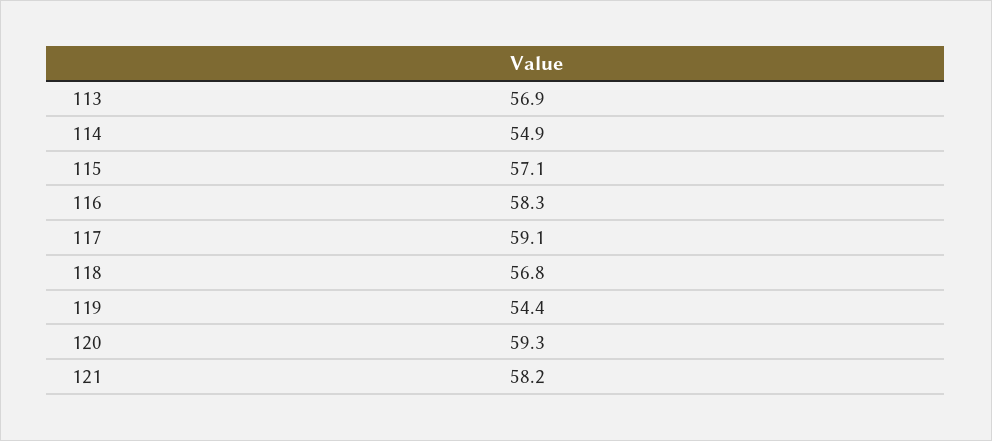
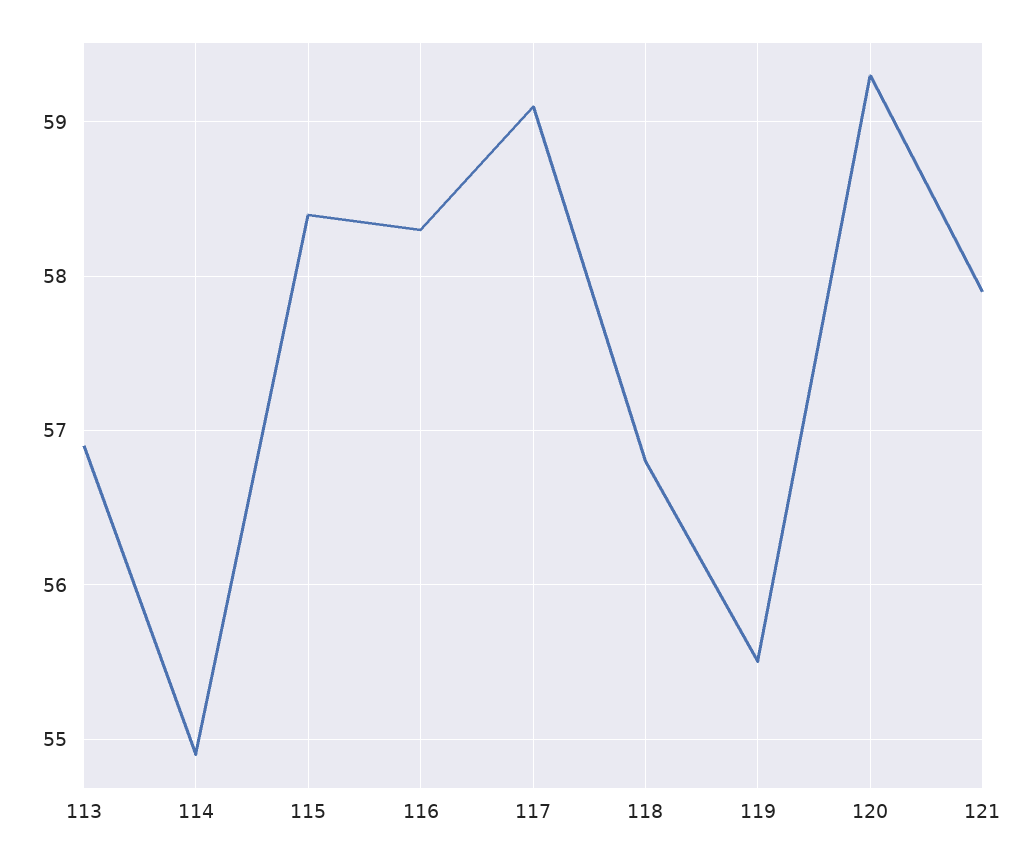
115: 57.1 -> 58.4
119: 54.4 -> 55.5
121: 58.2 -> 57.9

